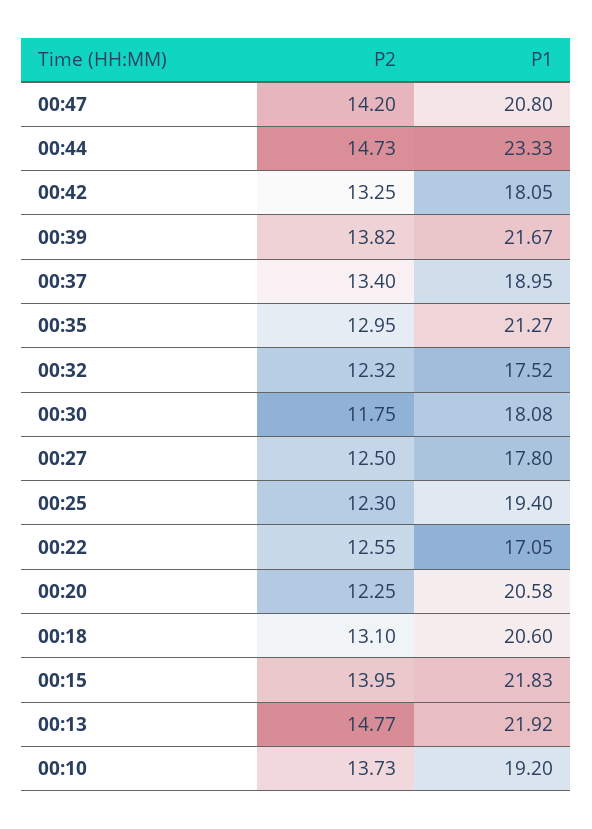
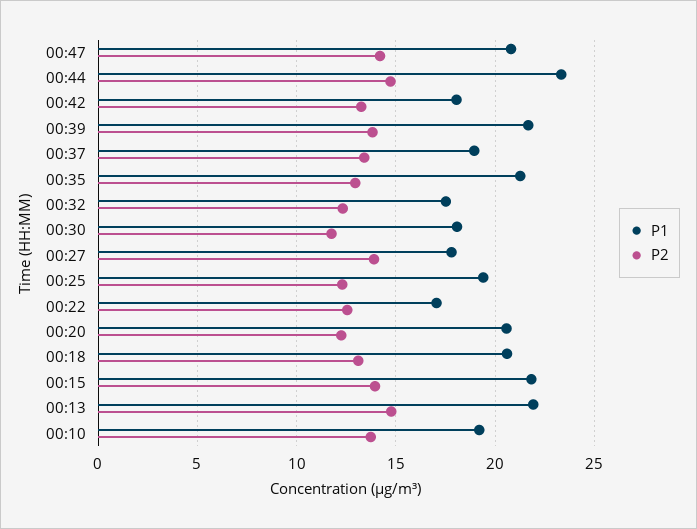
P2, 00:27: 12.5 -> 14

